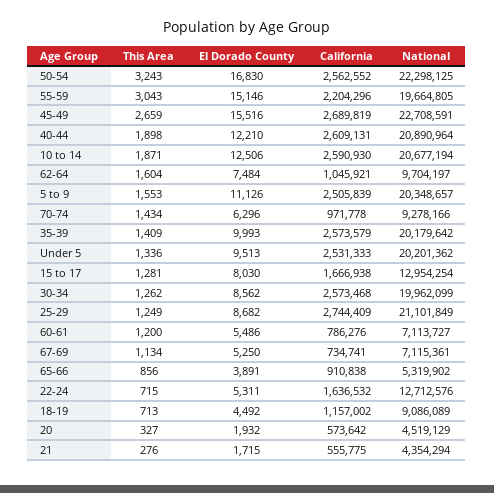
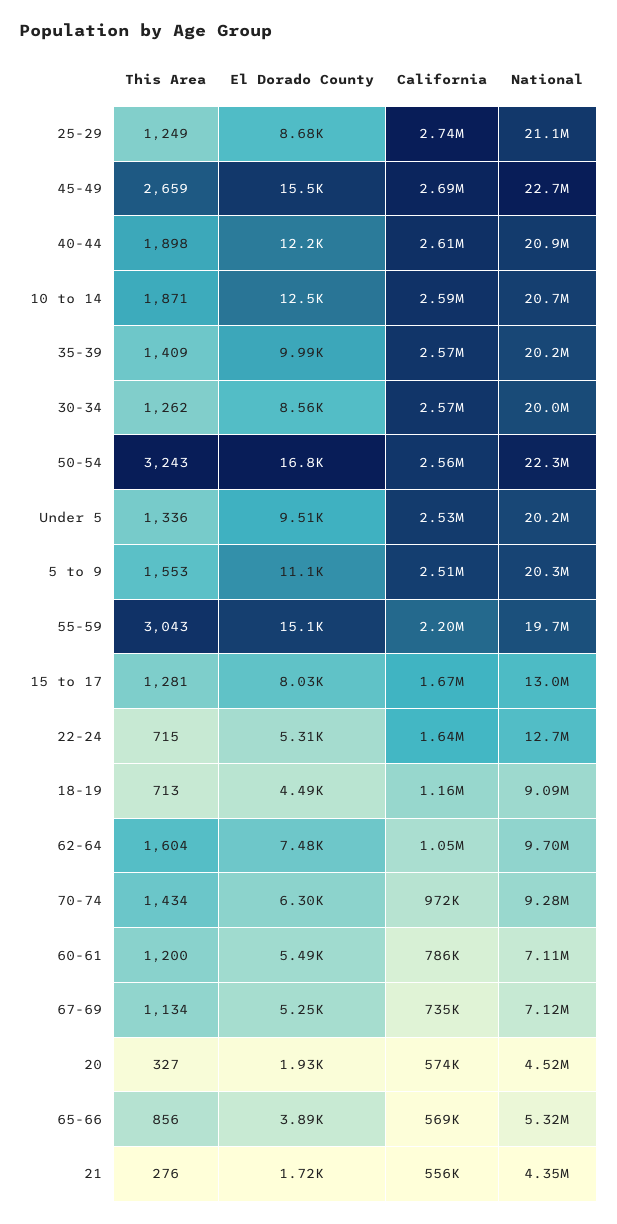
California, 65-66: 910838 -> 569000

